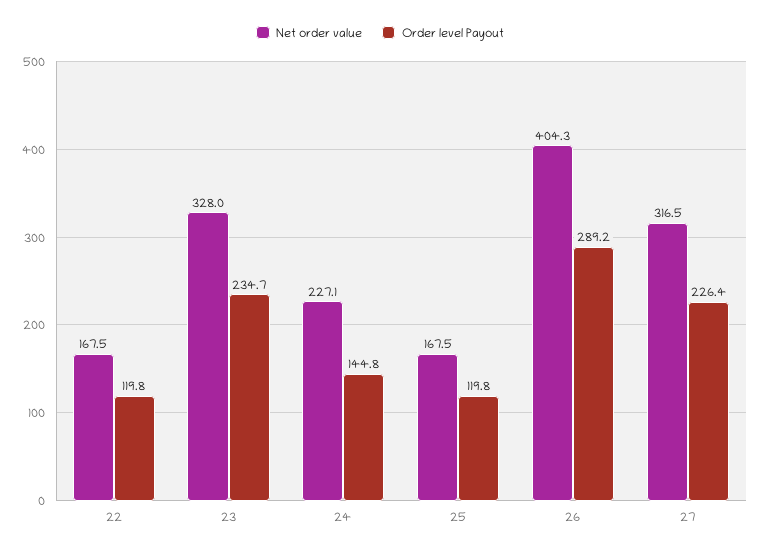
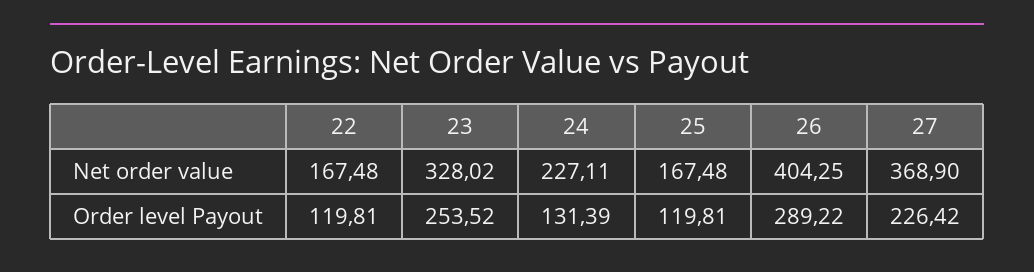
Order level Payout, 23: 234.7 -> 253.52
Order level Payout, 24: 144.8 -> 131.39
Net order value, 27: 316.5 -> 368.9

